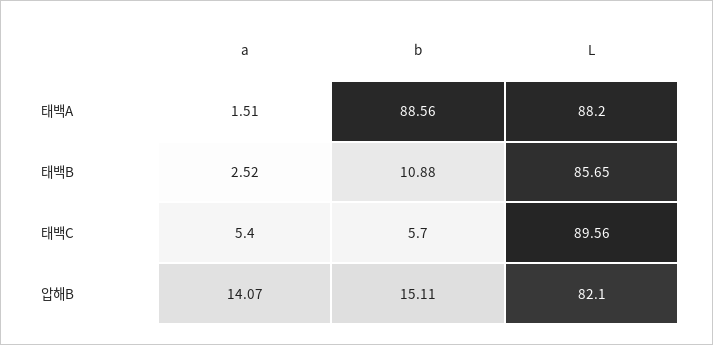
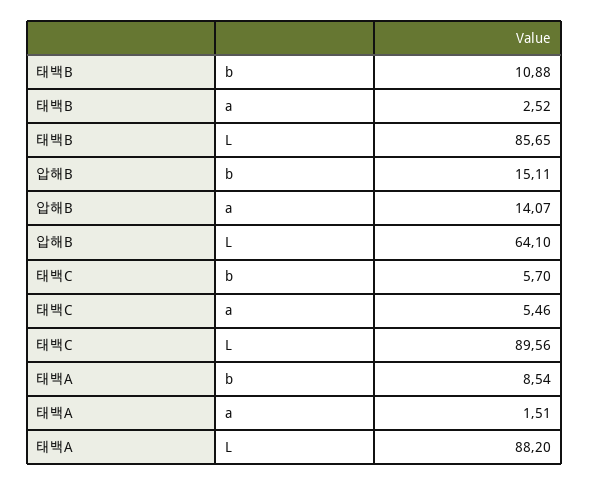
b, 태백A: 88.56 -> 8.54
a, 태백C: 5.4 -> 5.46
L, 압해B: 82.1 -> 64.1

